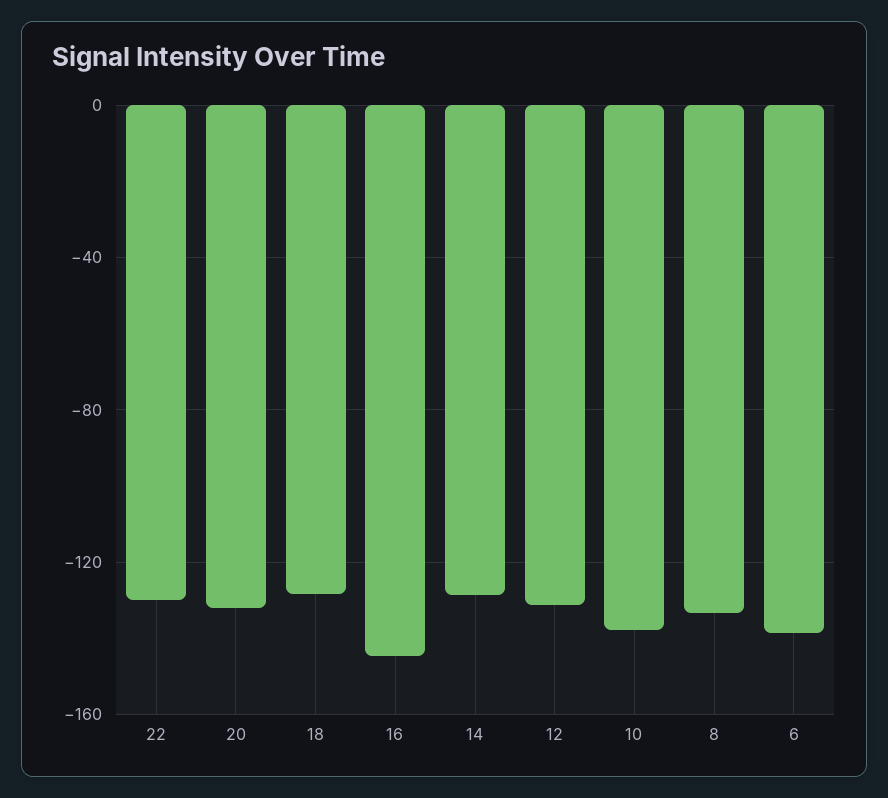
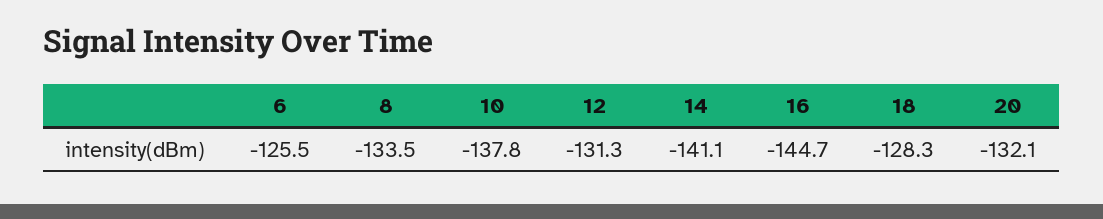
22: -130 -> none
14: -130 -> -141.1
6: -140 -> -125.5

